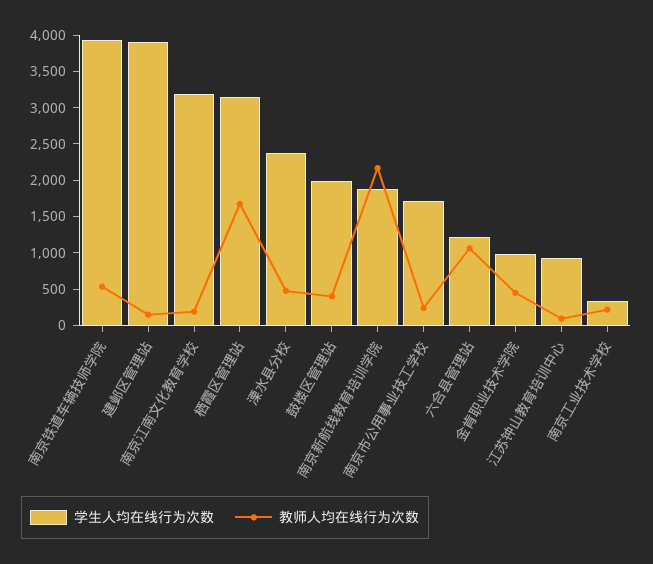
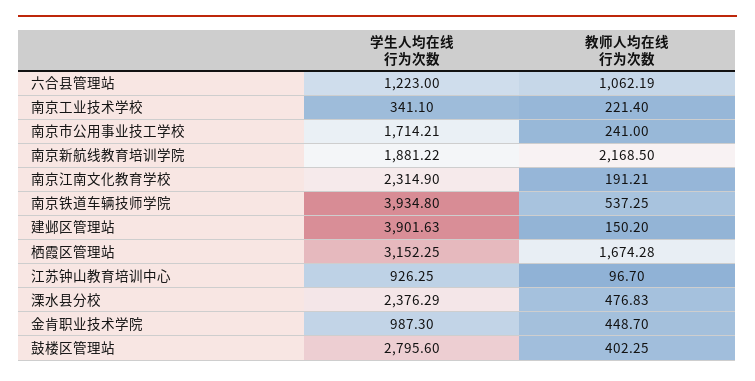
学生人均在线行为次数, 南京江南文化教育学校: 3250 -> 2314.9
学生人均在线行为次数, 鼓楼区管理站: 2000 -> 2795.6

